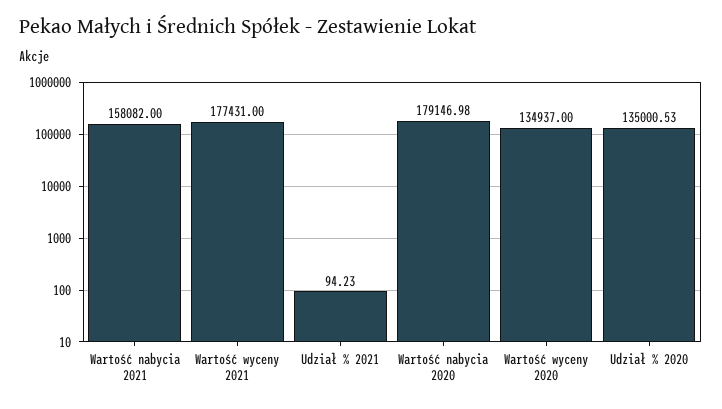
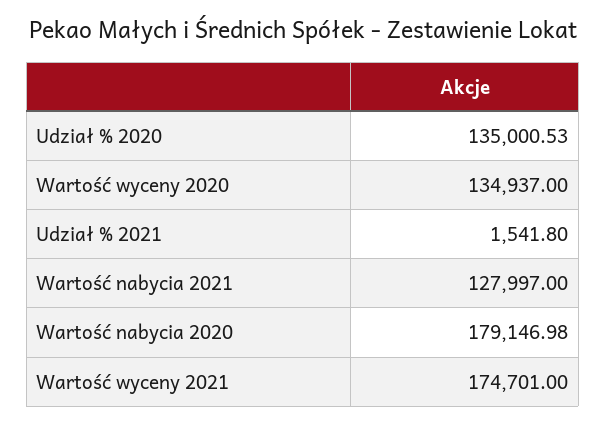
Wartość nabycia 2021: 158082 -> 127997
Wartość wyceny 2021: 177431 -> 174701
Udział % 2021: 94.23 -> 1541.8

